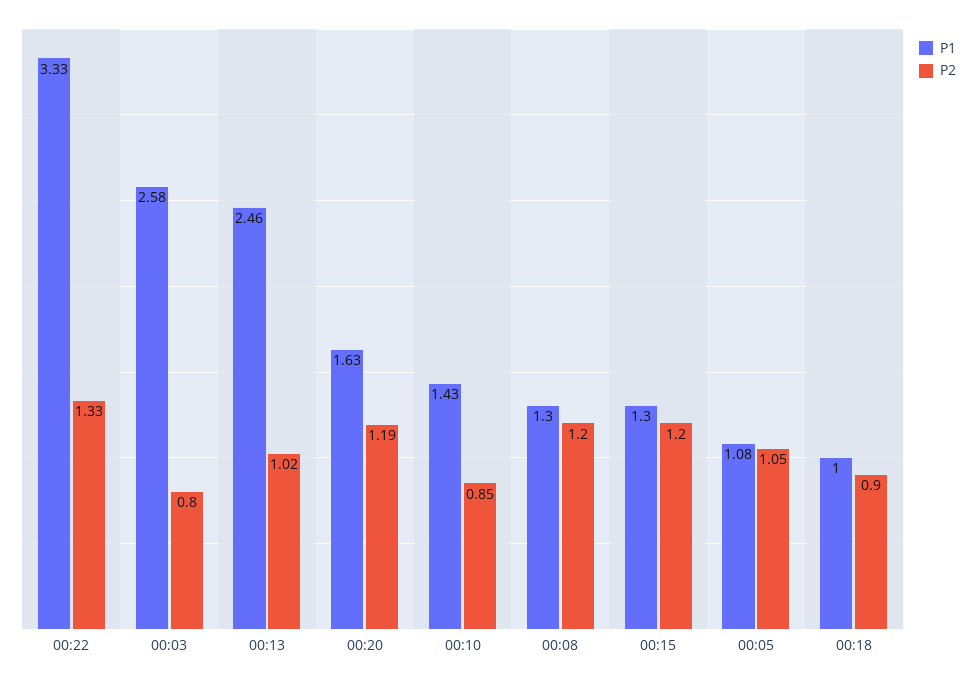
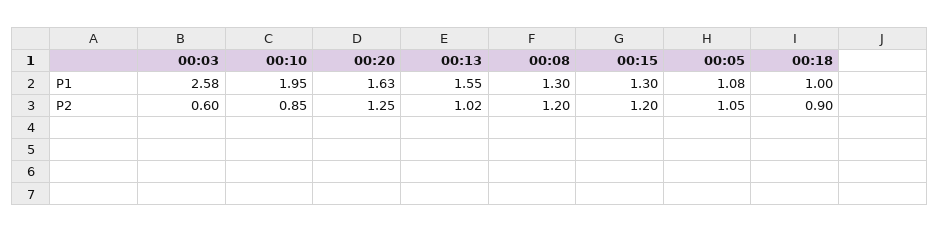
P1, 00:22: 3.33 -> none
P2, 00:22: 1.33 -> none
P2, 00:03: 0.8 -> 0.6
P1, 00:13: 2.46 -> 1.55
P2, 00:20: 1.19 -> 1.25
P1, 00:10: 1.43 -> 1.95

